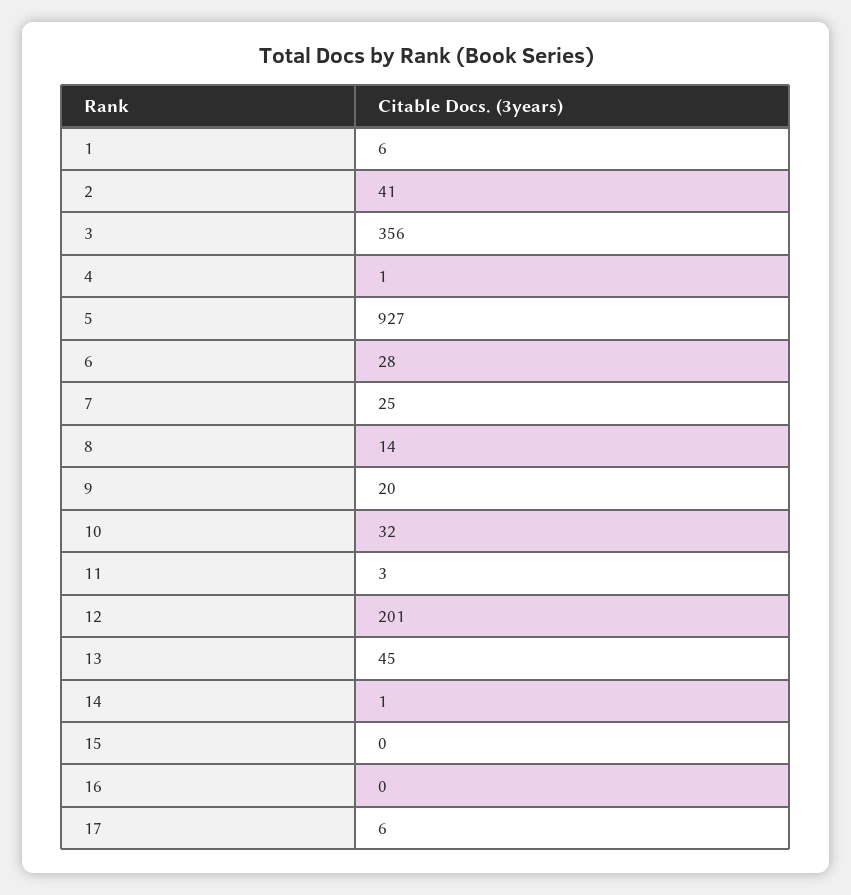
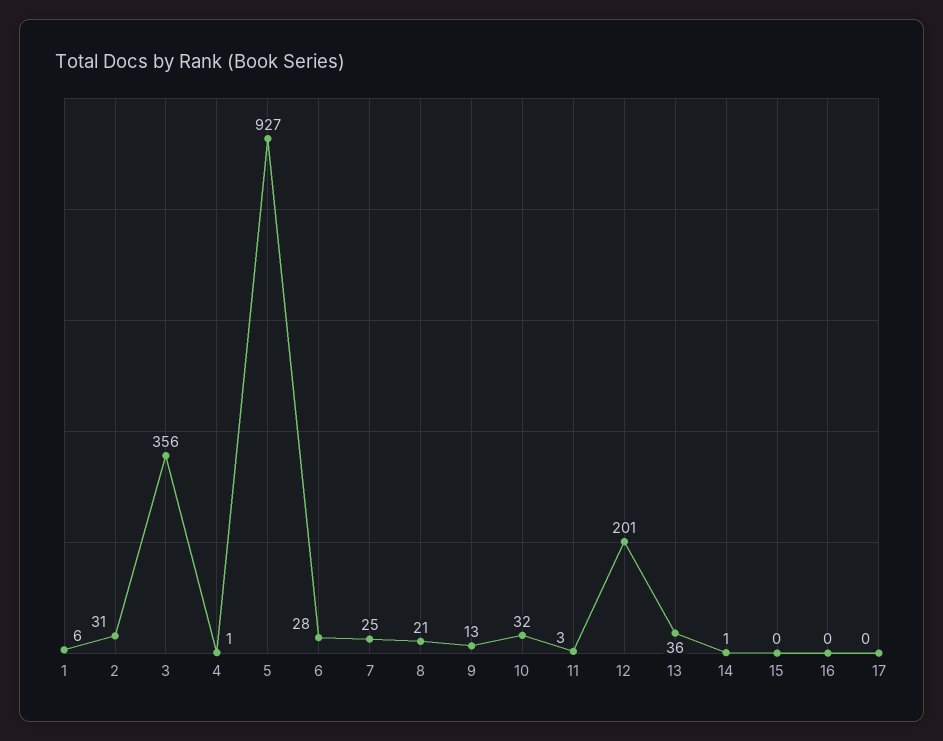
2: 41 -> 31
8: 14 -> 21
9: 20 -> 13
13: 45 -> 36
17: 6 -> 0

